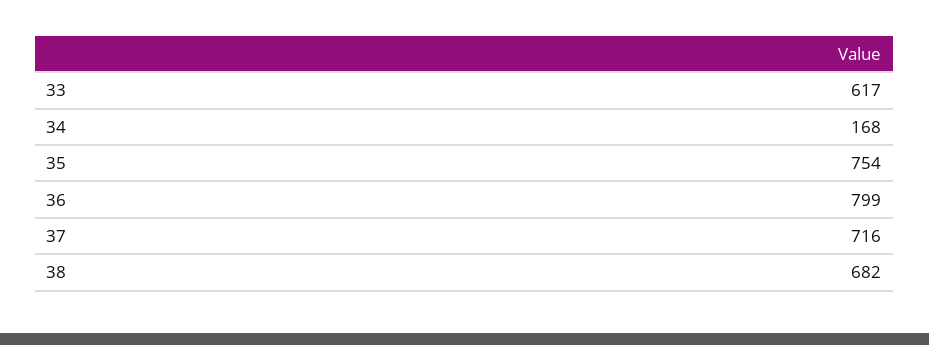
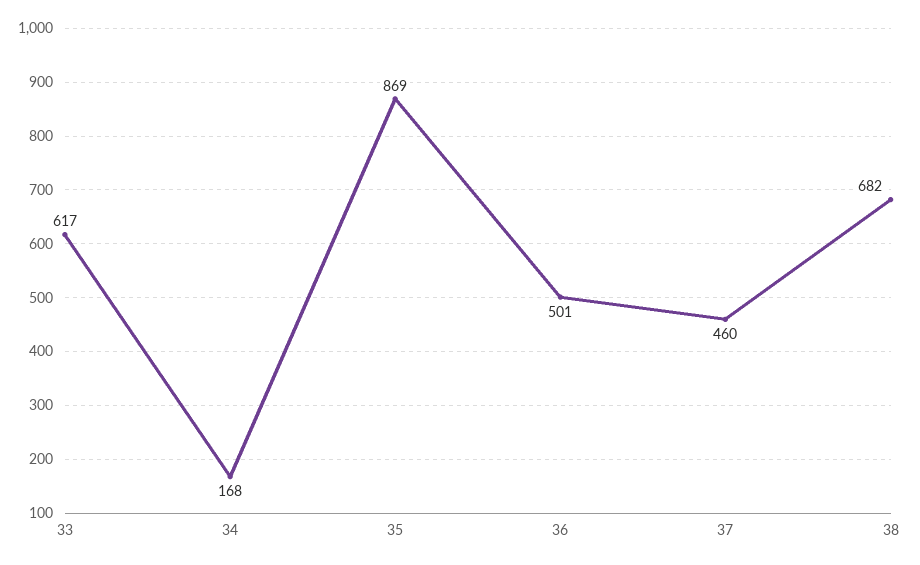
35: 754 -> 869
36: 799 -> 501
37: 716 -> 460

